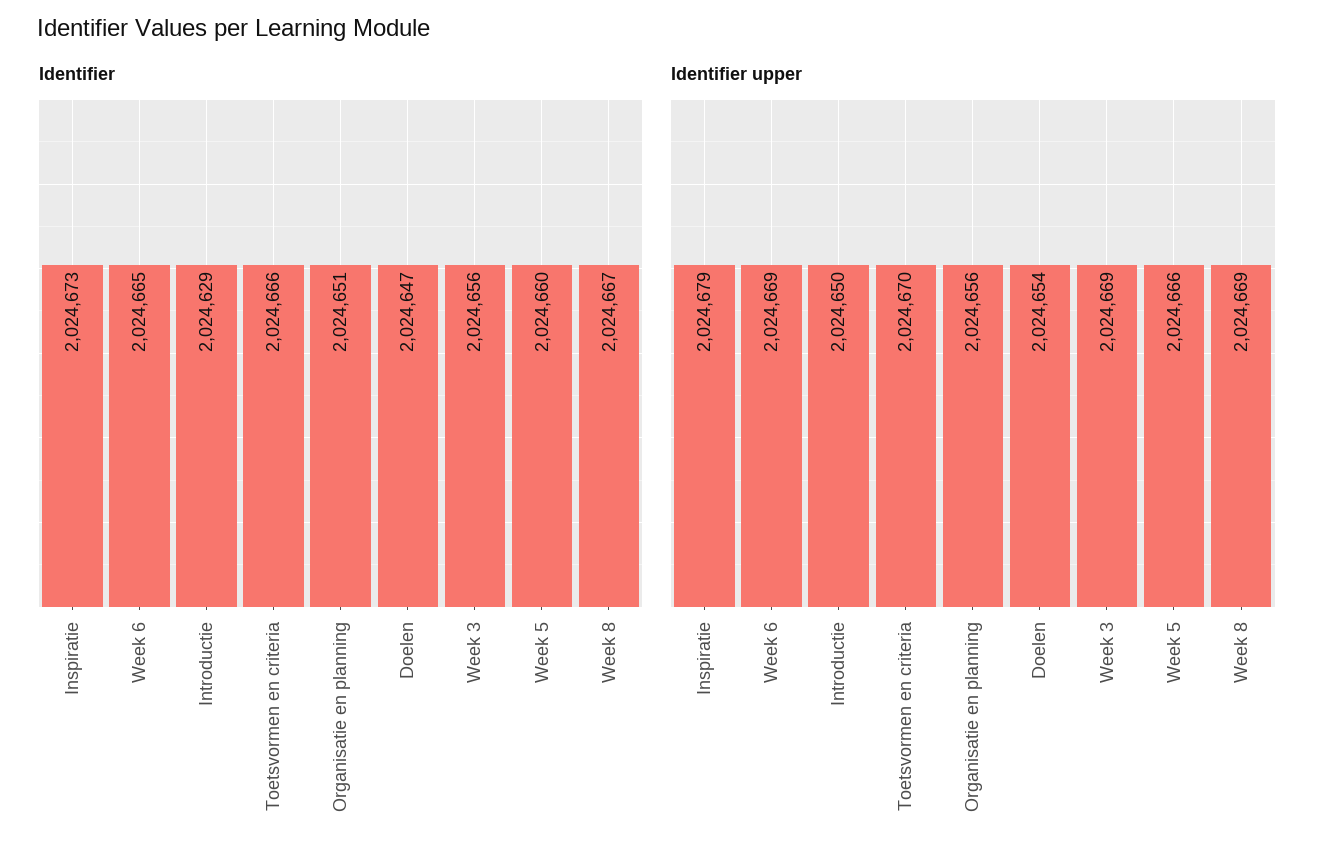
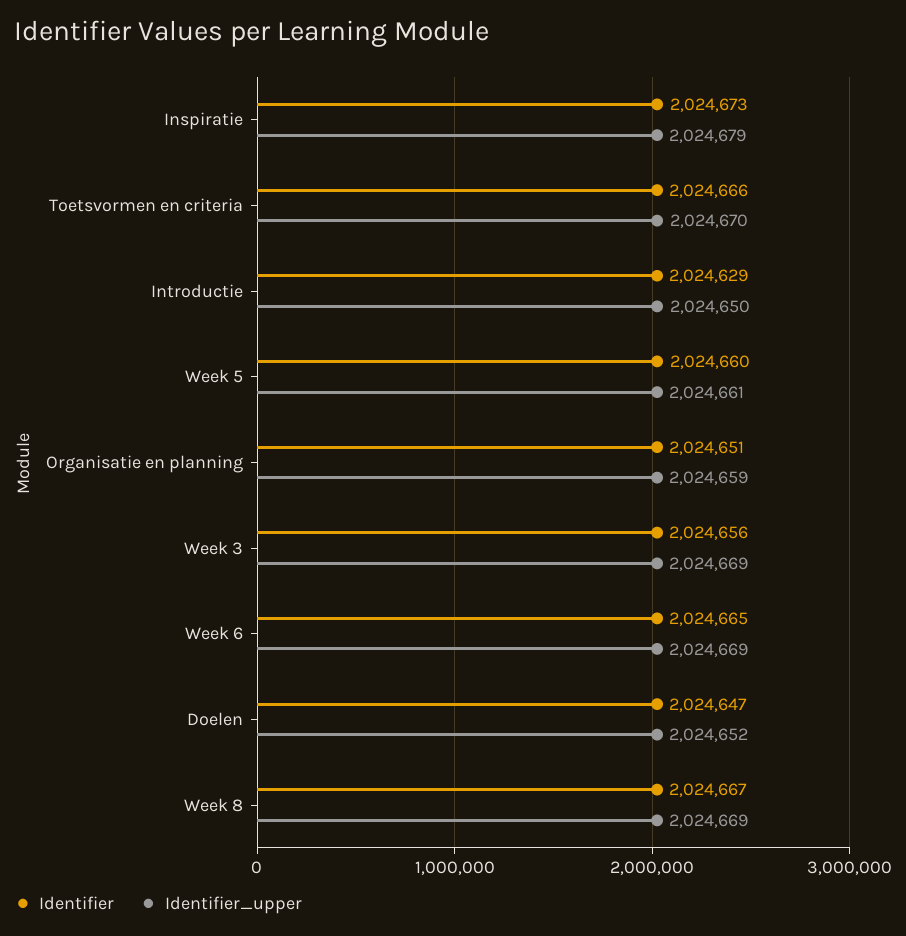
Identifier upper, Organisatie en planning: 2024656 -> 2024659
Identifier upper, Doelen: 2024654 -> 2024652
Identifier upper, Week 5: 2024666 -> 2024661

